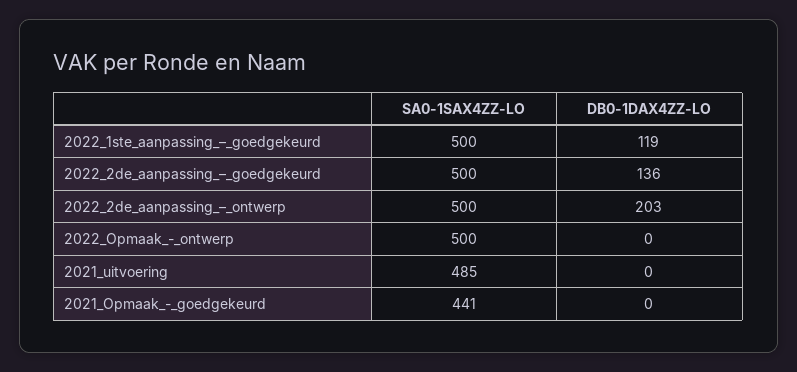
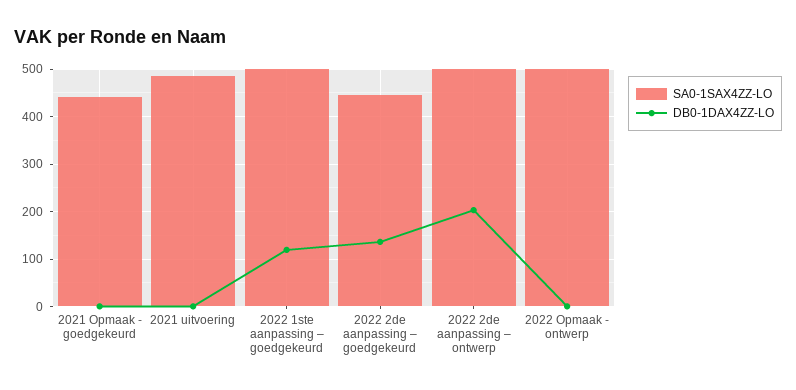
SA0-1SAX4ZZ-LO, 2022_2de_aanpassing_–_goedgekeurd: 500 -> 440

